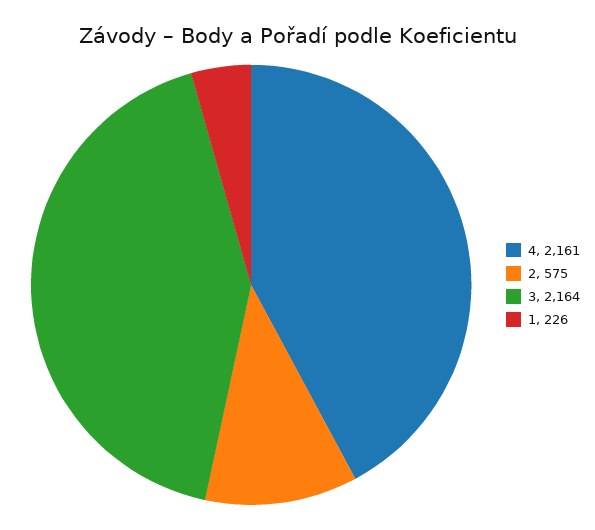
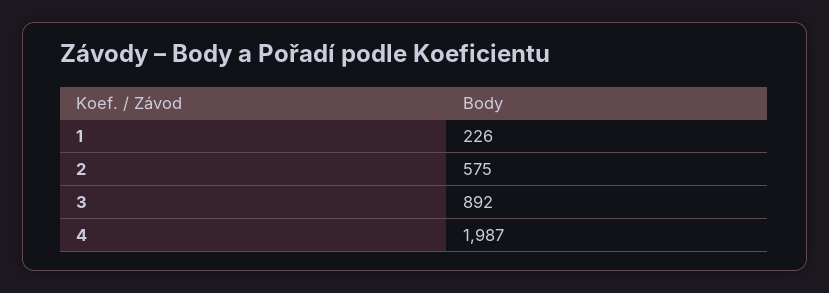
4: 2161 -> 1987
3: 2164 -> 892

